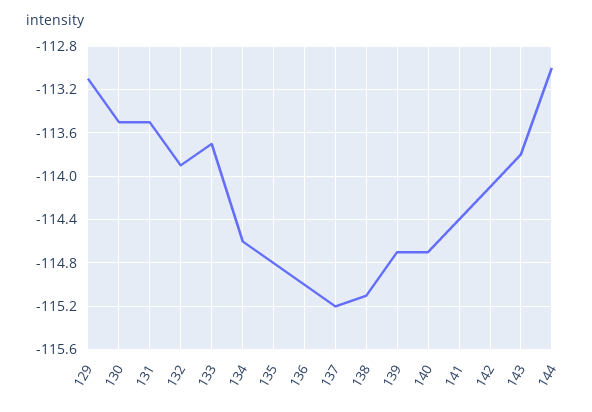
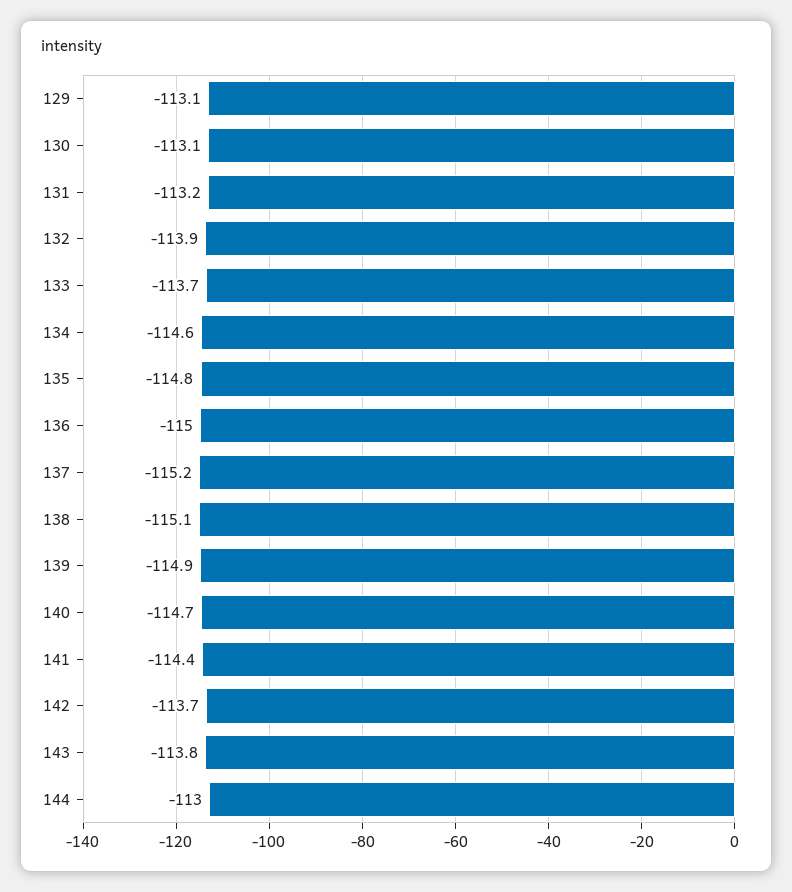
130: -113.5 -> -113.1
131: -113.5 -> -113.2
139: -114.7 -> -114.9
142: -114.1 -> -113.7

